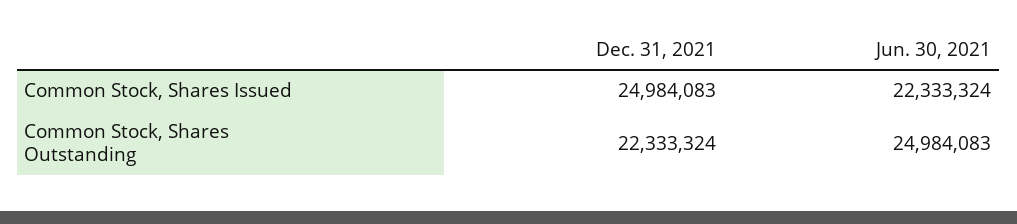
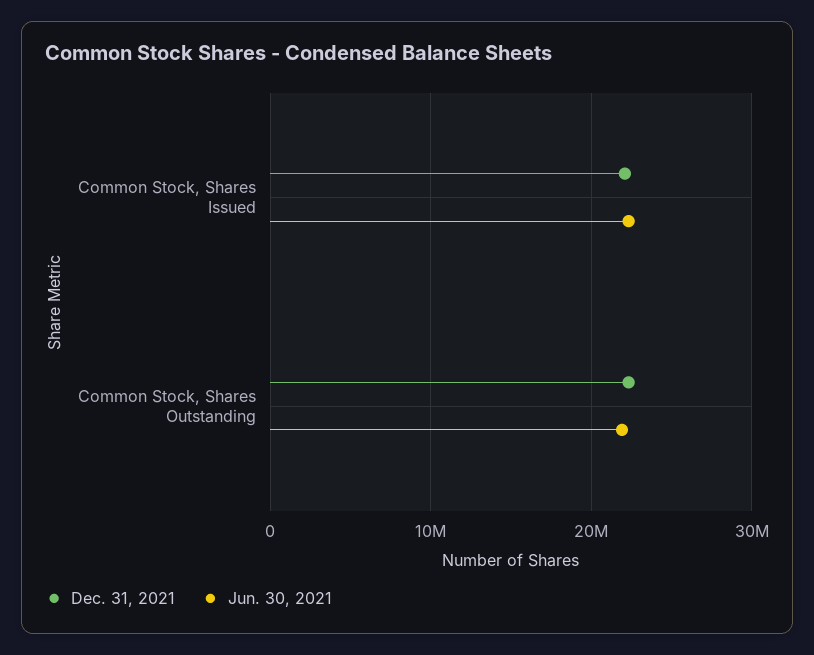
Dec. 31, 2021, Common Stock, Shares Issued: 24984083 -> 22000000
Jun. 30, 2021, Common Stock, Shares Outstanding: 24984083 -> 22000000

